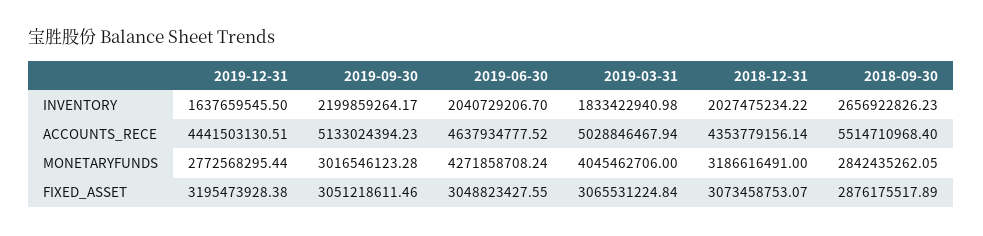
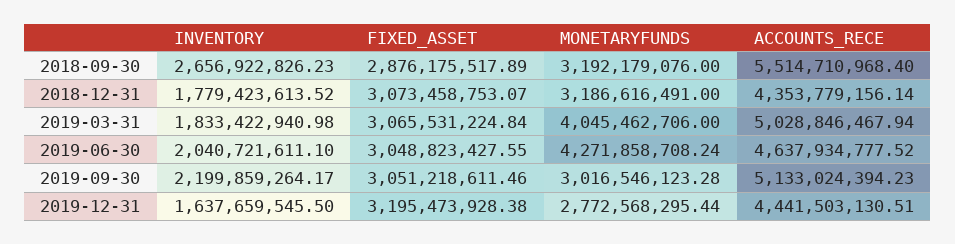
2019-06-30, INVENTORY: 2040729206.7 -> 2040721611.1
2018-12-31, INVENTORY: 2027475234.22 -> 1779423613.52
2018-09-30, MONETARYFUNDS: 2842435262.05 -> 3192179076

